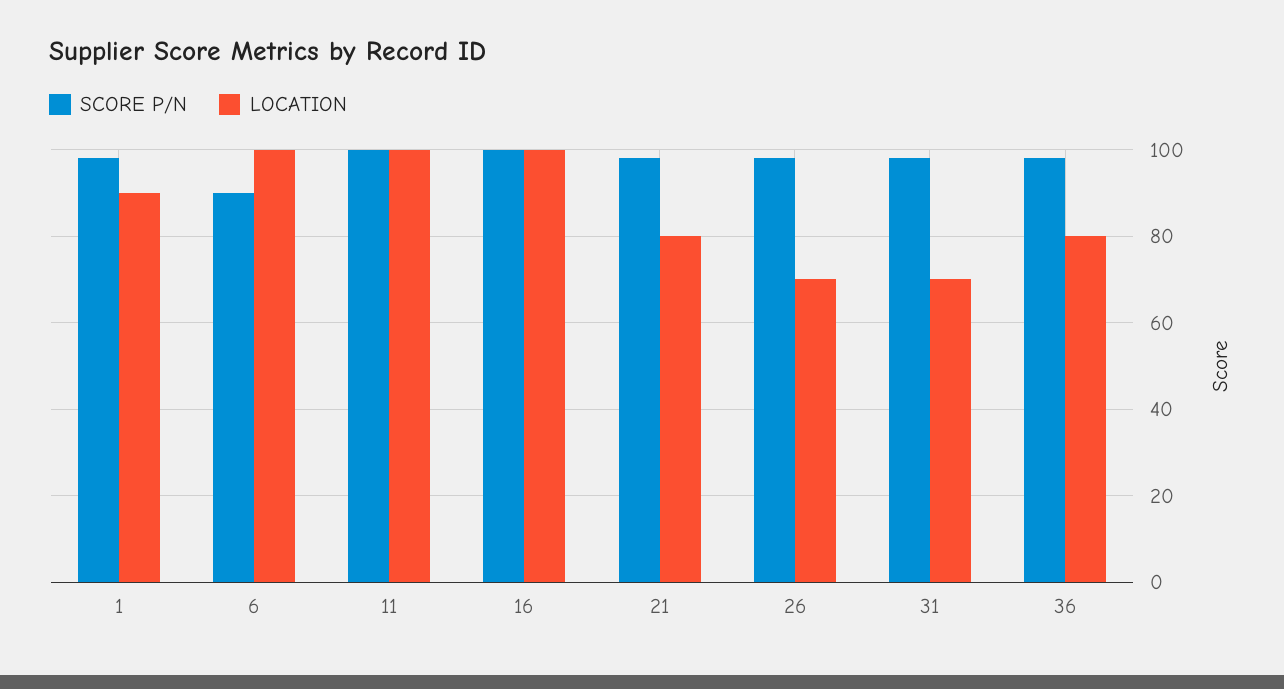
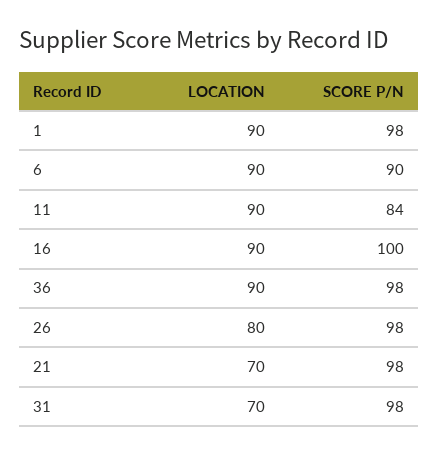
LOCATION, 6: 100 -> 90
SCORE P/N, 11: 100 -> 84
LOCATION, 11: 100 -> 90
LOCATION, 16: 100 -> 90
LOCATION, 21: 80 -> 70
LOCATION, 26: 70 -> 80
LOCATION, 36: 80 -> 90

